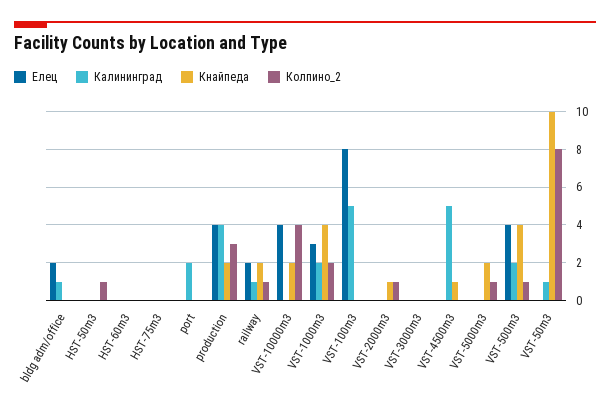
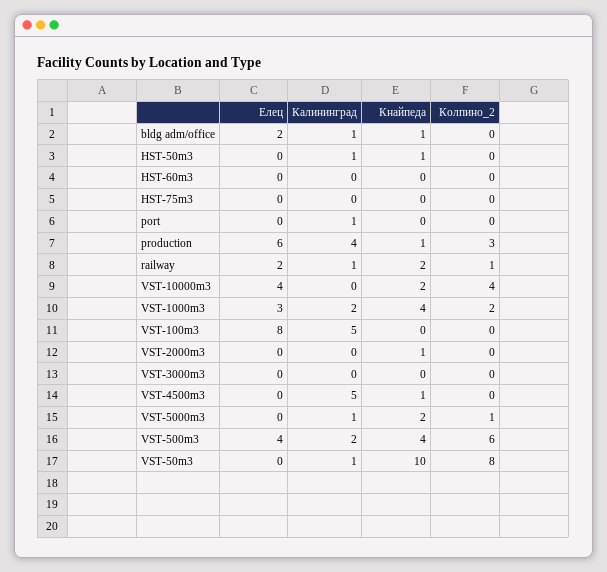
Кнайпеда, bldg adm/office: 0 -> 1
Калининград, HST-50m3: 0 -> 1
Кнайпеда, HST-50m3: 0 -> 1
Колпино_2, HST-50m3: 1 -> 0
Калининград, port: 2 -> 1
Елец, production: 4 -> 6
Кнайпеда, production: 2 -> 1
Колпино_2, VST-2000m3: 1 -> 0
Калининград, VST-5000m3: 0 -> 1
Колпино_2, VST-500m3: 1 -> 6

